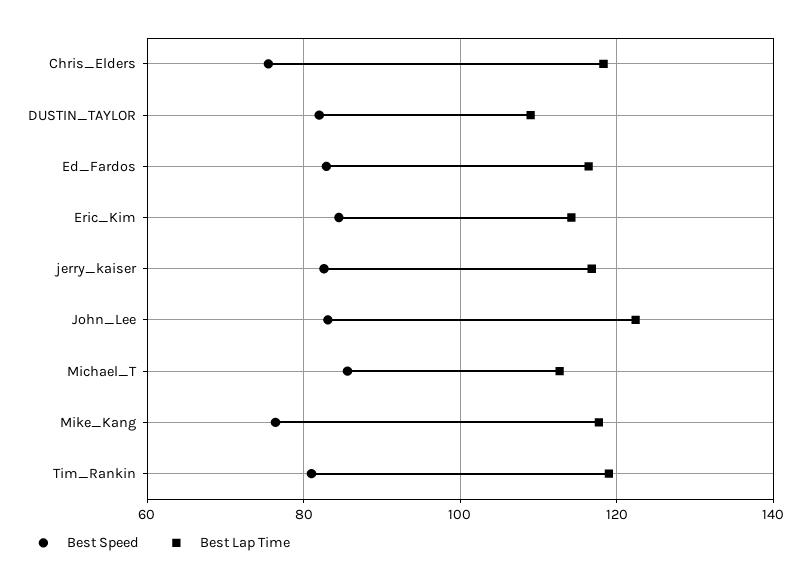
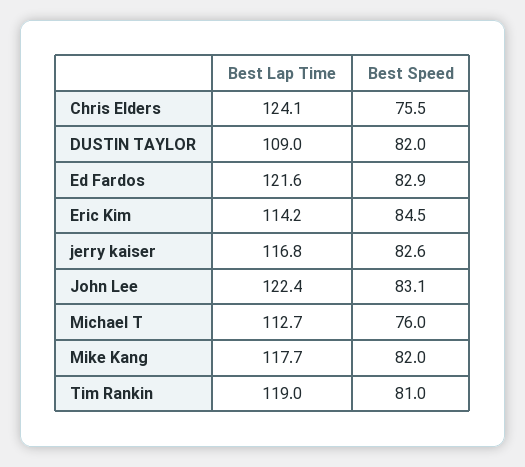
Best Lap Time, Chris_Elders: 118 -> 124.1
Best Lap Time, Ed_Fardos: 116 -> 121.6
Best Speed, Michael_T: 86 -> 76
Best Speed, Mike_Kang: 76 -> 82

